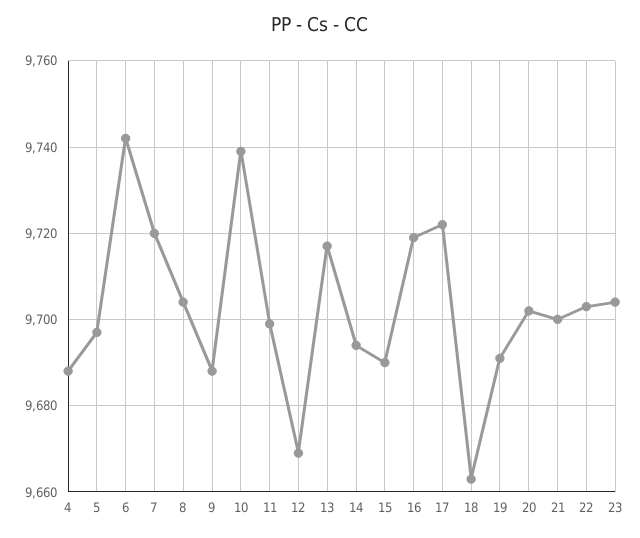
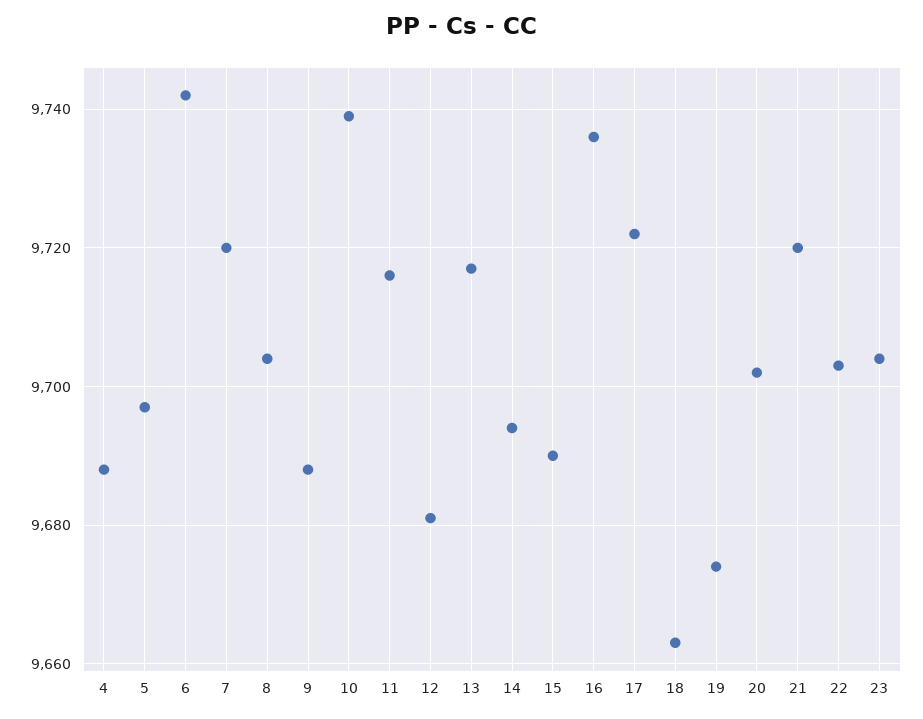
11: 9700 -> 9715
12: 9670 -> 9680
16: 9720 -> 9735
19: 9690 -> 9675
21: 9700 -> 9720

